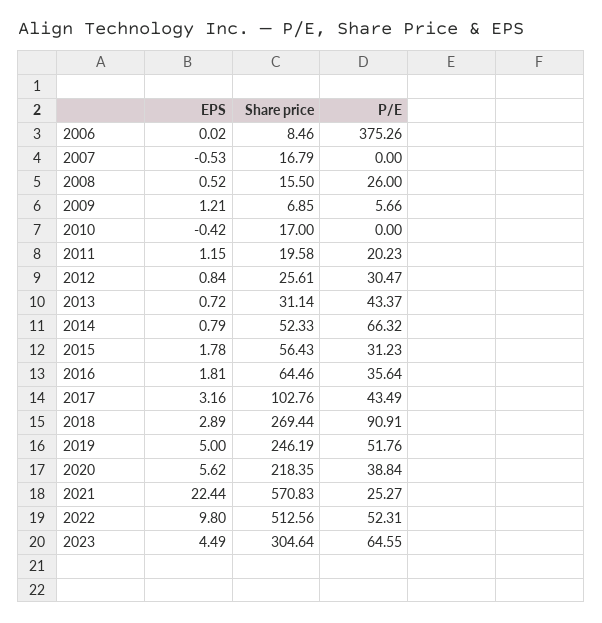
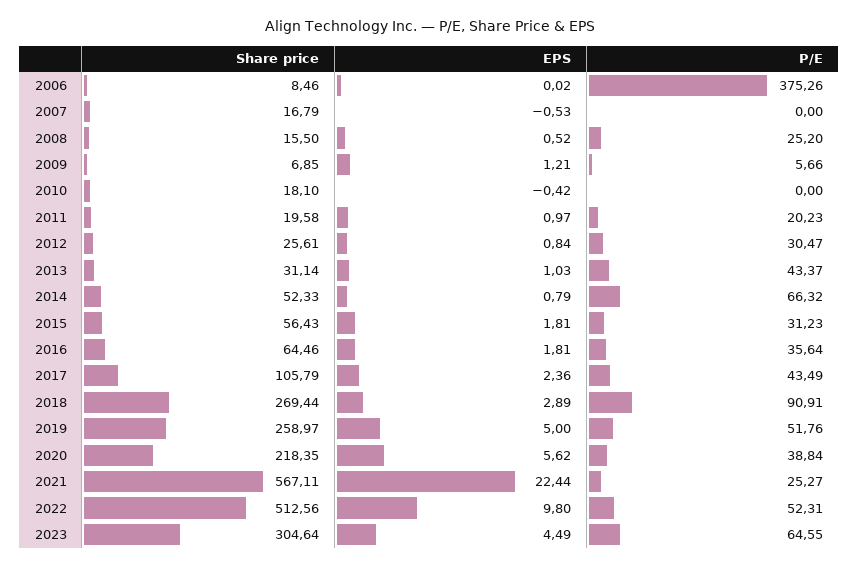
P/E, 2008: 26 -> 25.2
Share price, 2010: 17 -> 18.1
EPS, 2011: 1.15 -> 0.97
EPS, 2013: 0.72 -> 1.03
EPS, 2015: 1.78 -> 1.81
EPS, 2017: 3.16 -> 2.36
Share price, 2017: 102.76 -> 105.79
Share price, 2019: 246.19 -> 258.97
Share price, 2021: 570.83 -> 567.11

